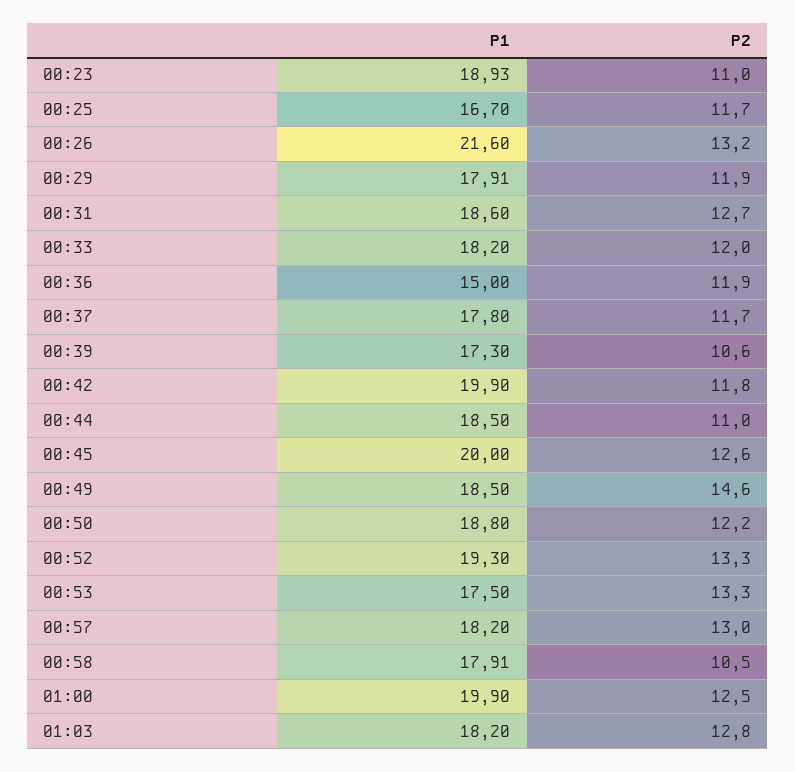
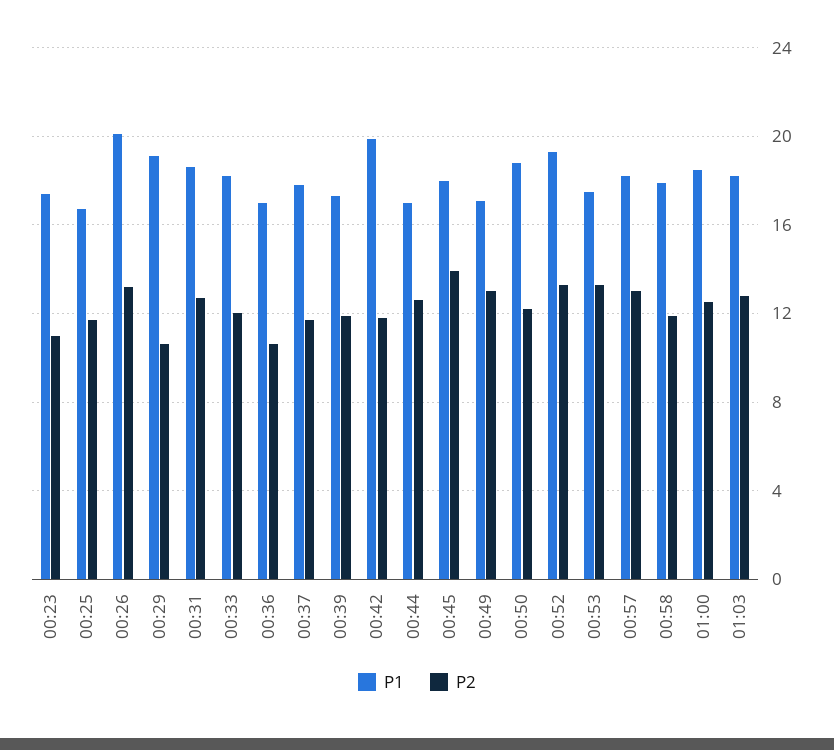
P1, 00:23: 18.93 -> 17.5
P1, 00:26: 21.6 -> 20
P1, 00:29: 17.91 -> 19
P2, 00:29: 11.9 -> 10.5
P1, 00:36: 15 -> 17
P2, 00:36: 11.9 -> 10.5
P2, 00:39: 10.6 -> 12
P1, 00:44: 18.5 -> 17
P2, 00:44: 11 -> 12.5
P1, 00:45: 20 -> 18
P2, 00:45: 12.6 -> 14
P1, 00:49: 18.5 -> 17
P2, 00:49: 14.6 -> 13
P2, 00:58: 10.5 -> 12
P1, 01:00: 19.9 -> 18.5

